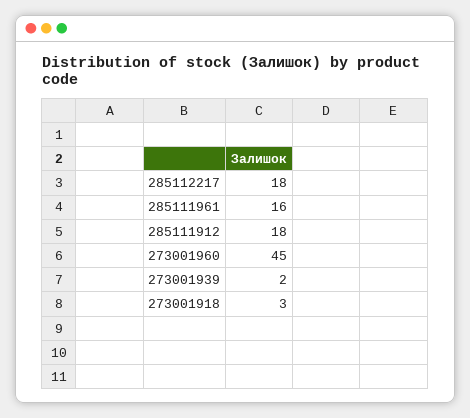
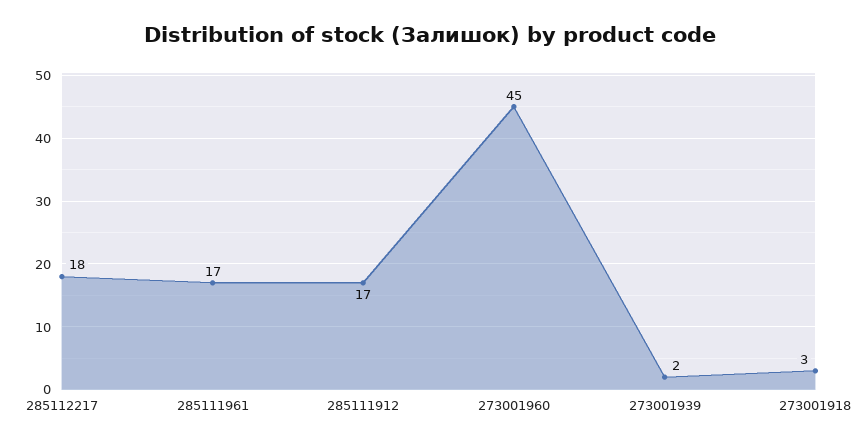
285111961: 16 -> 17
285111912: 18 -> 17

